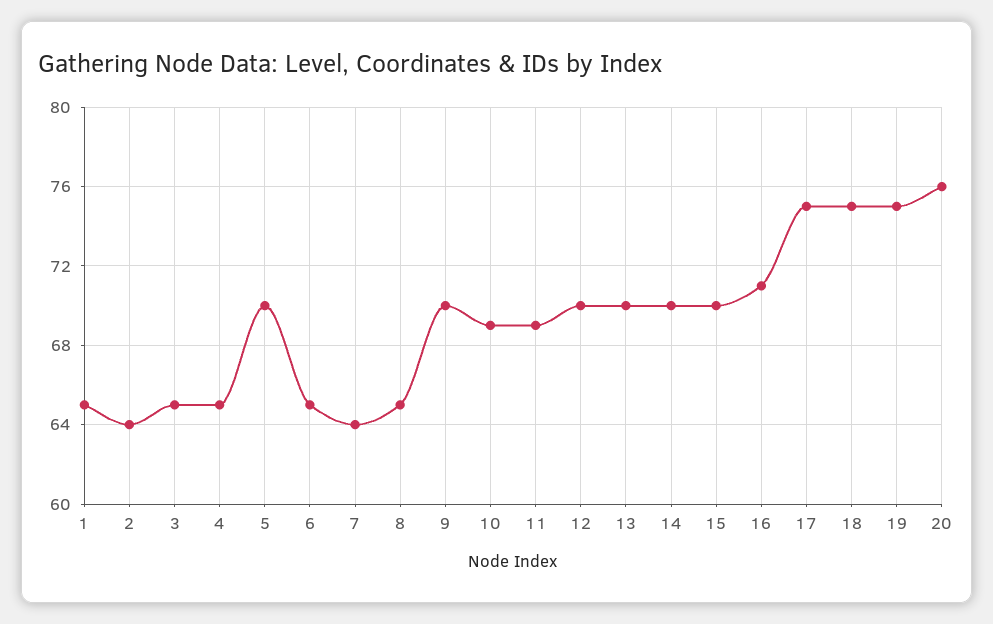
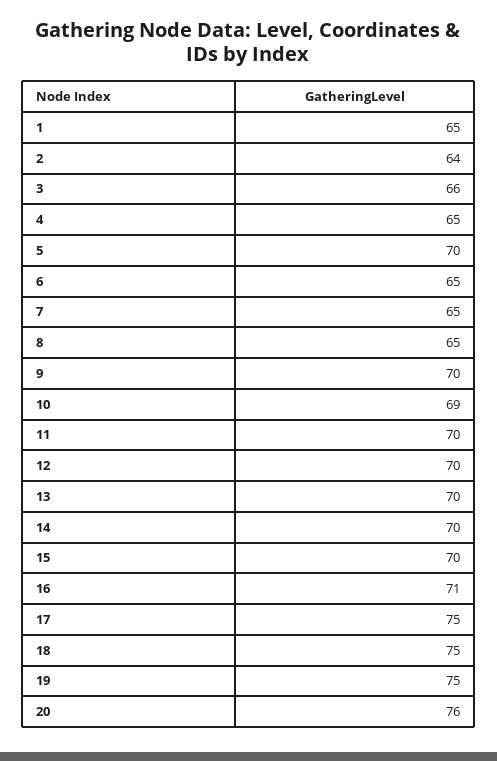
3: 65 -> 66
7: 64 -> 65
11: 69 -> 70

